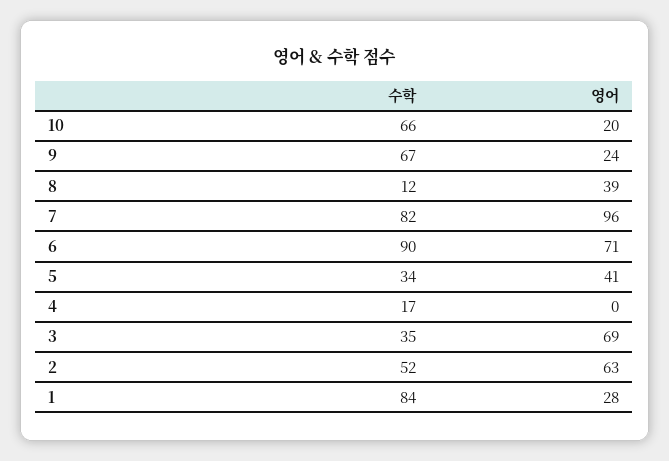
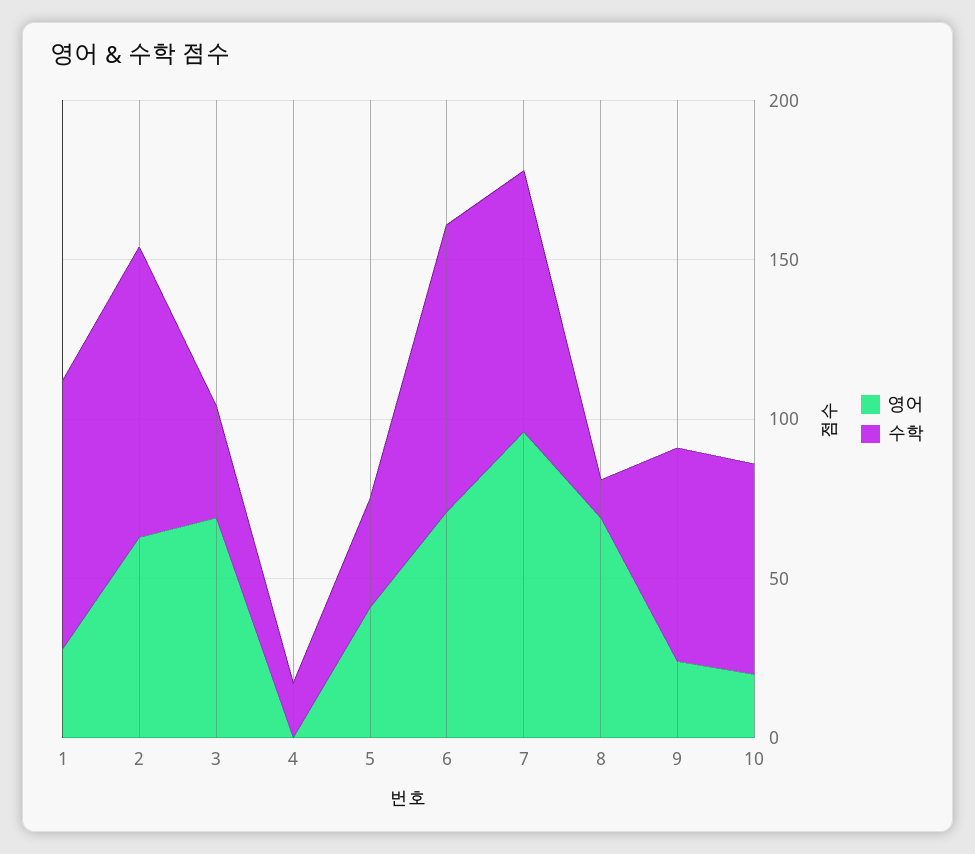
영어, 8: 39 -> 70
수학, 2: 52 -> 90

